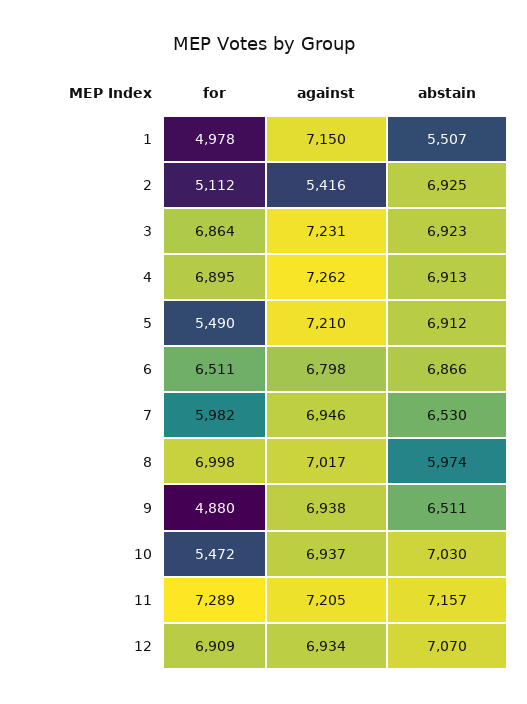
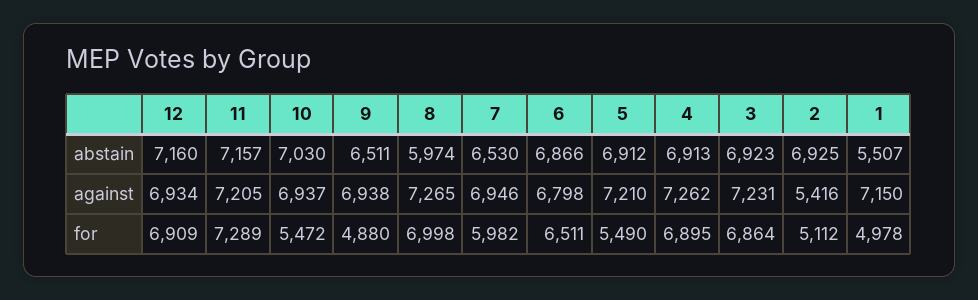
against, 8: 7017 -> 7265
abstain, 12: 7070 -> 7160

